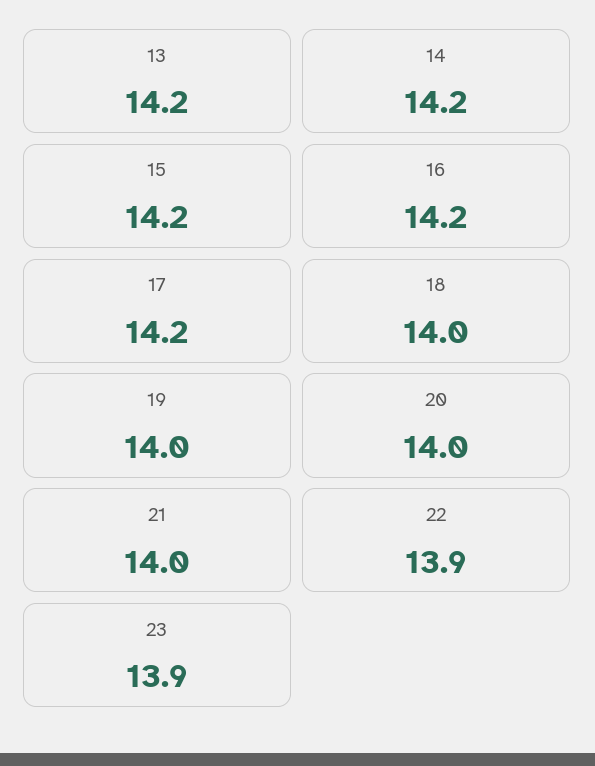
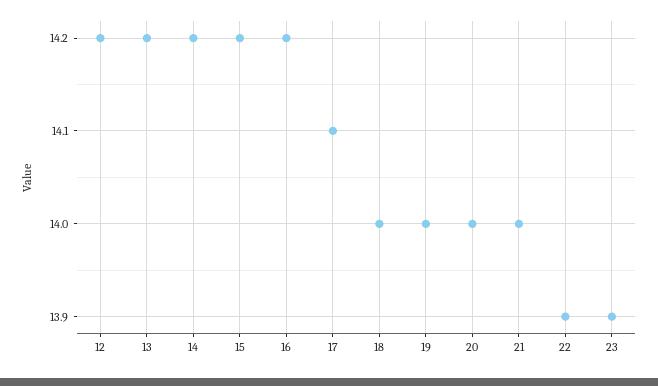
17: 14.2 -> 14.1
12: none -> 14.2

